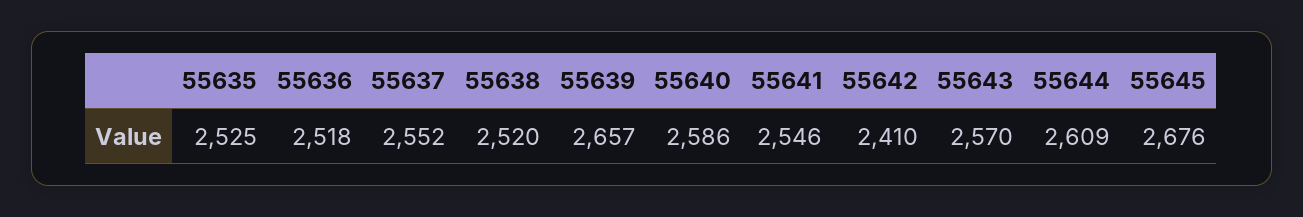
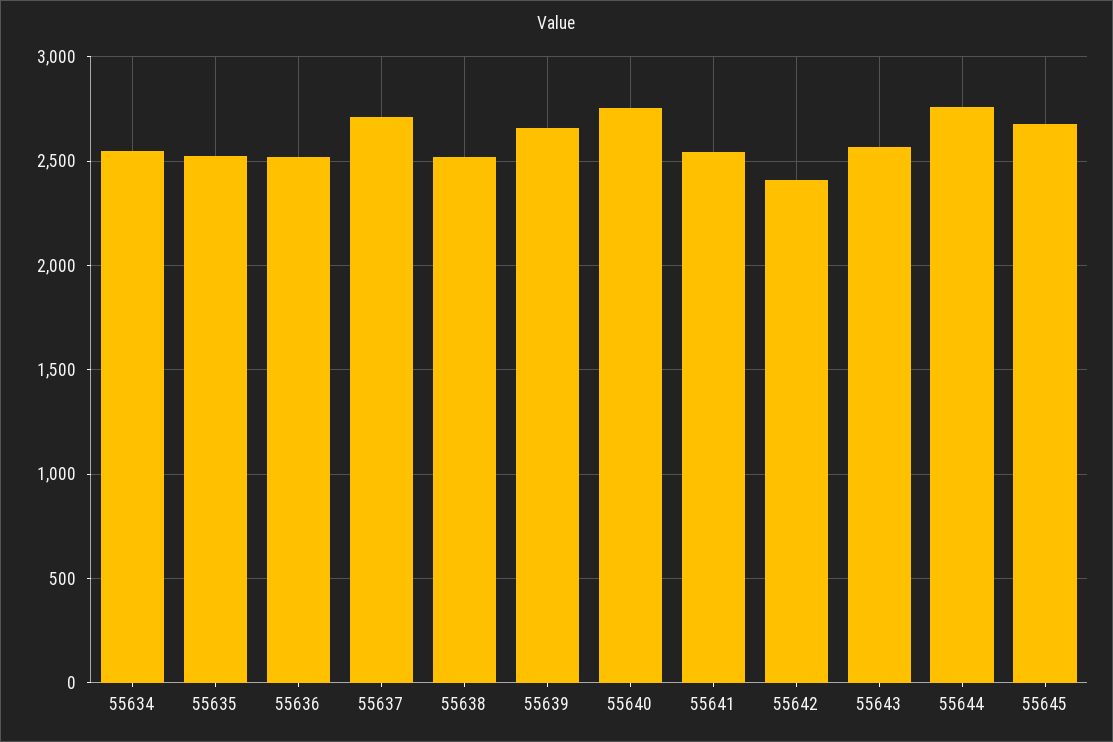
55637: 2552 -> 2700
55640: 2586 -> 2750
55644: 2609 -> 2750
55634: none -> 2550

